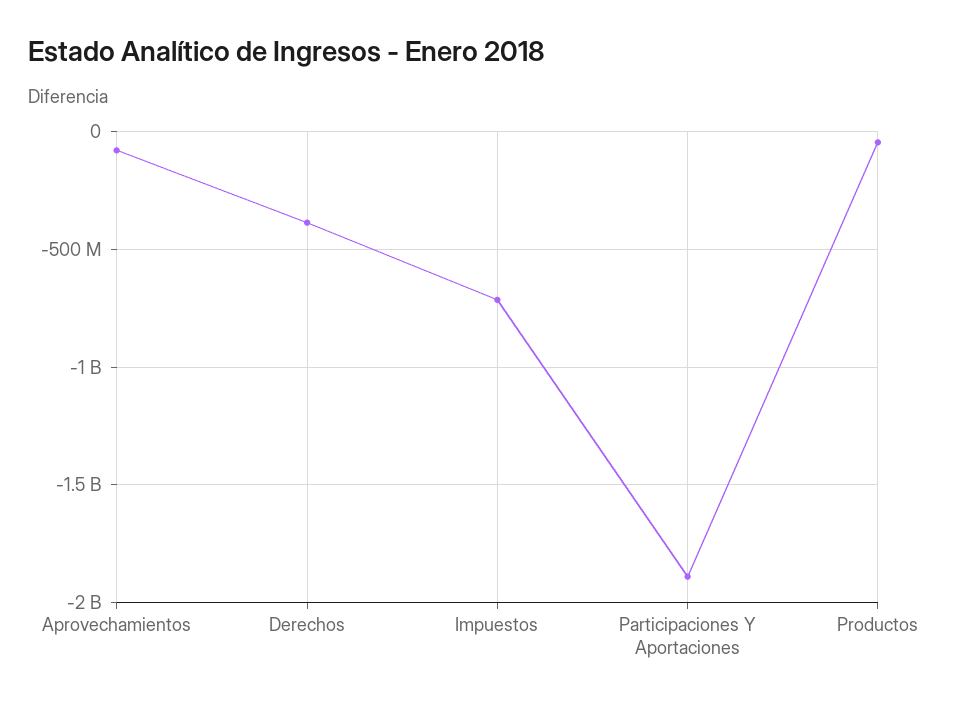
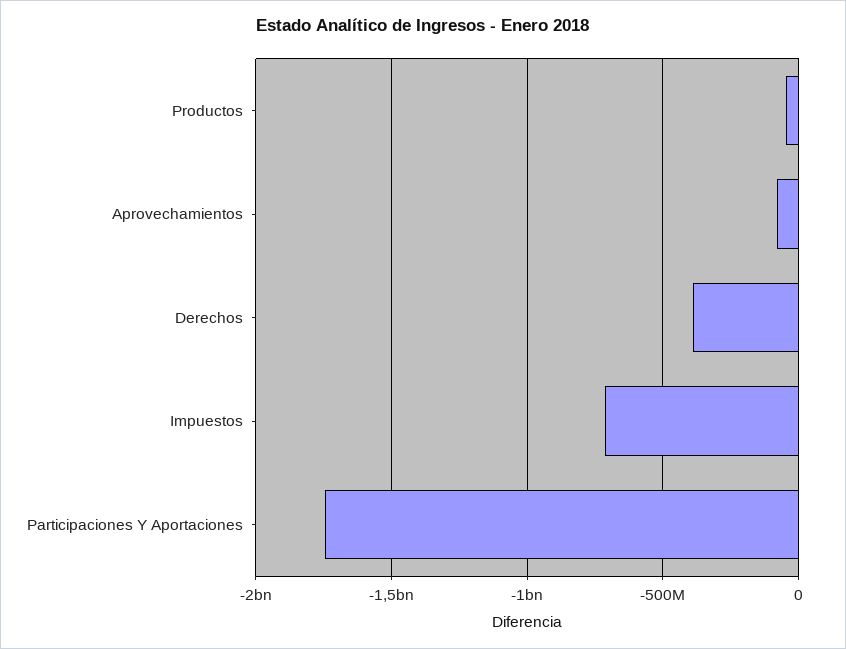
Participaciones Y Aportaciones: -1900000000 -> -1750000000

